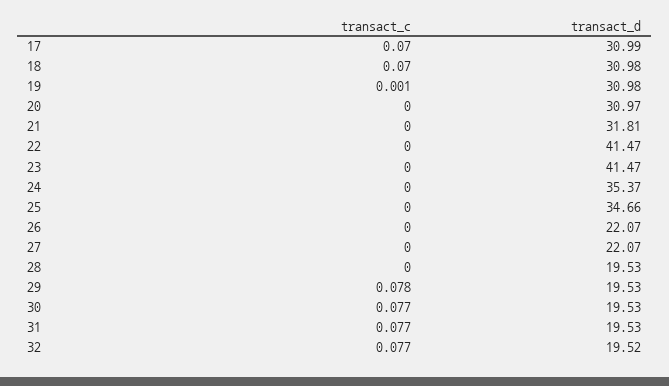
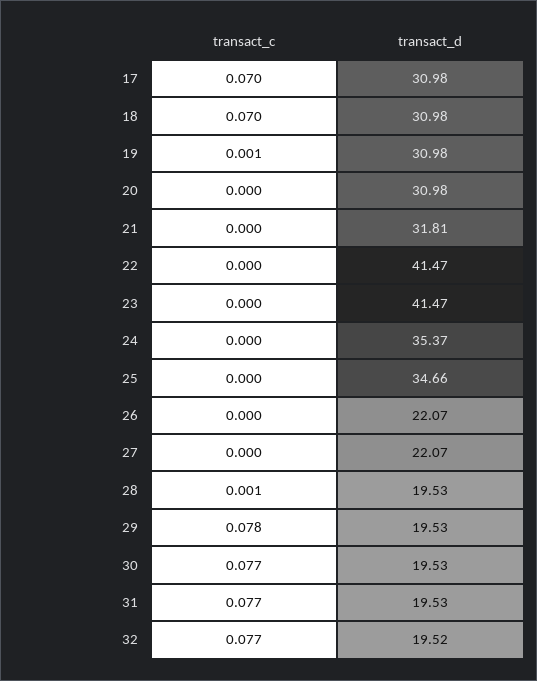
transact_d, 17: 30.99 -> 30.98
transact_d, 20: 30.97 -> 30.98
transact_c, 28: 0 -> 0.001

